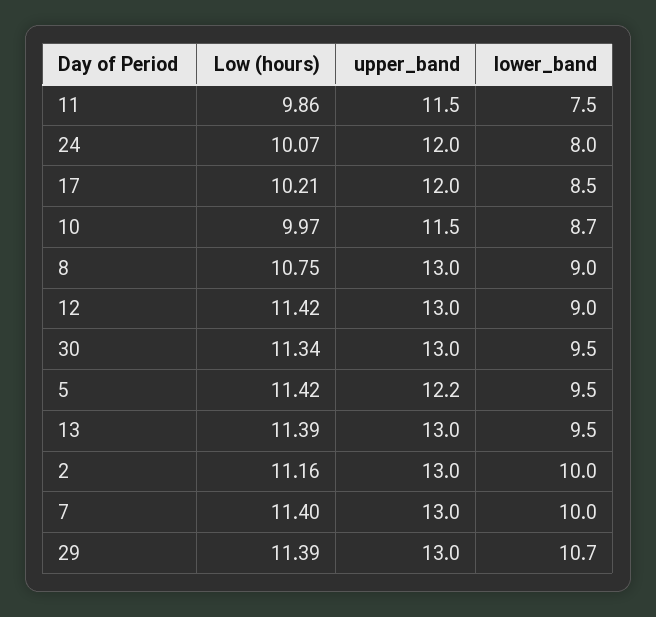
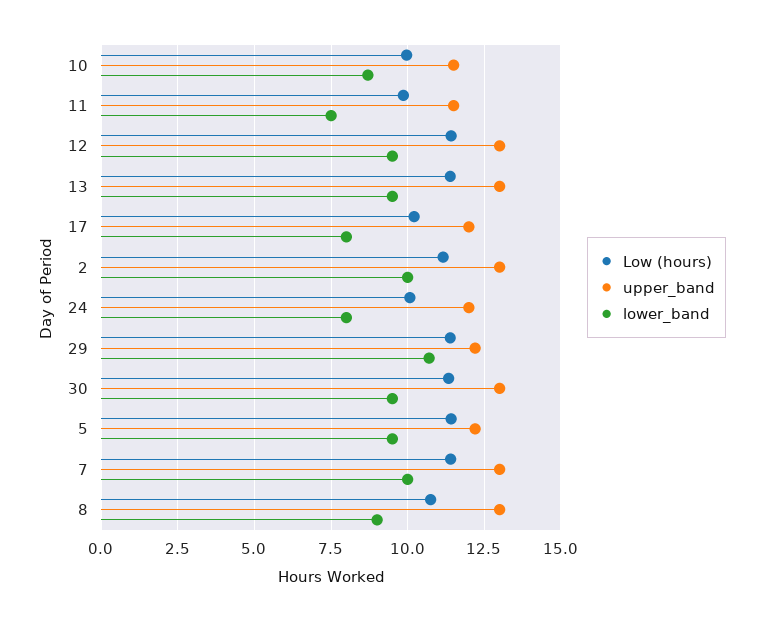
lower_band, 17: 8.5 -> 8
lower_band, 12: 9 -> 9.5
upper_band, 29: 13 -> 12.25

